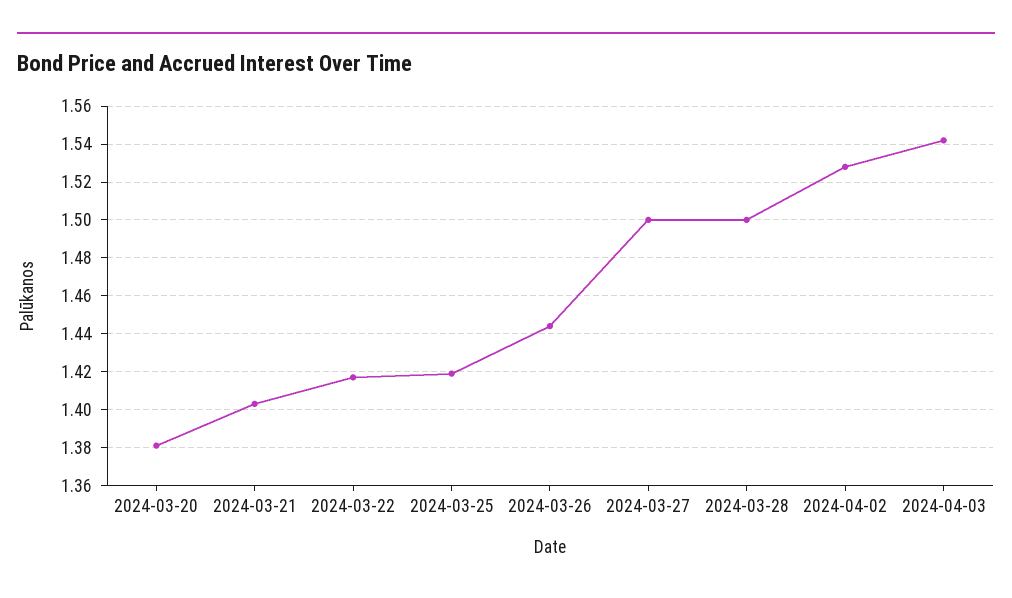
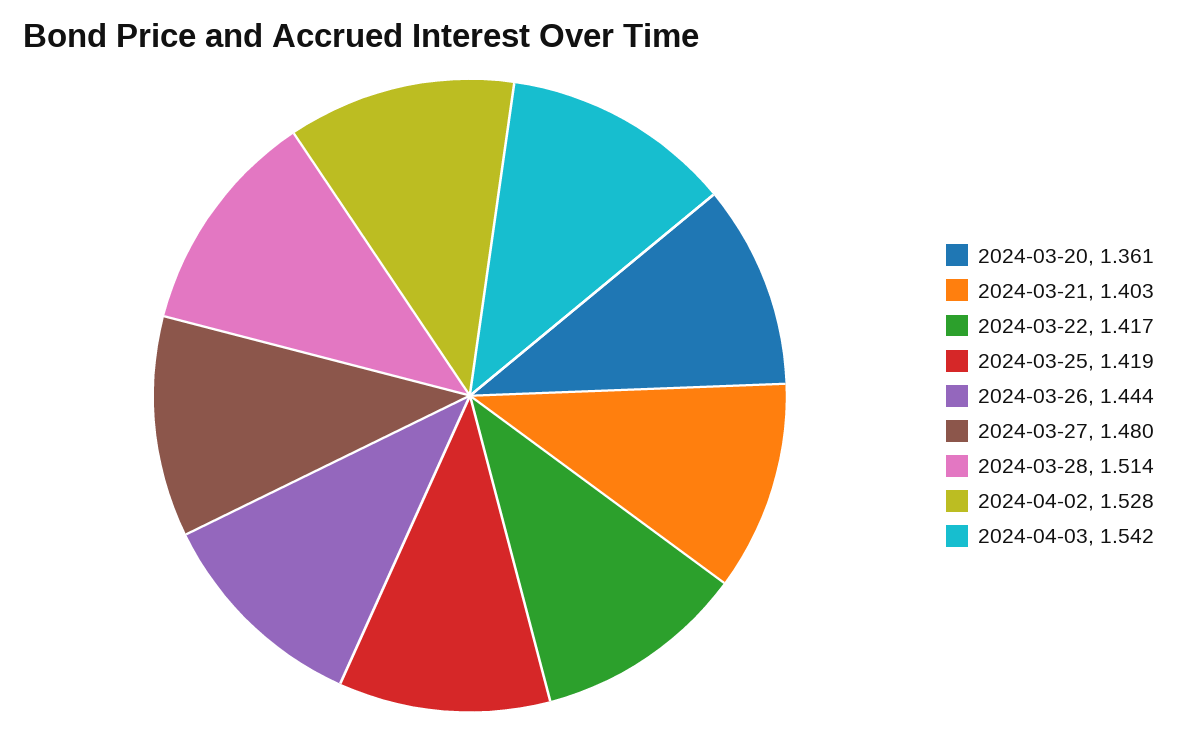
2024-03-20: 1.38 -> 1.361
2024-03-27: 1.5 -> 1.48
2024-03-28: 1.5 -> 1.514

